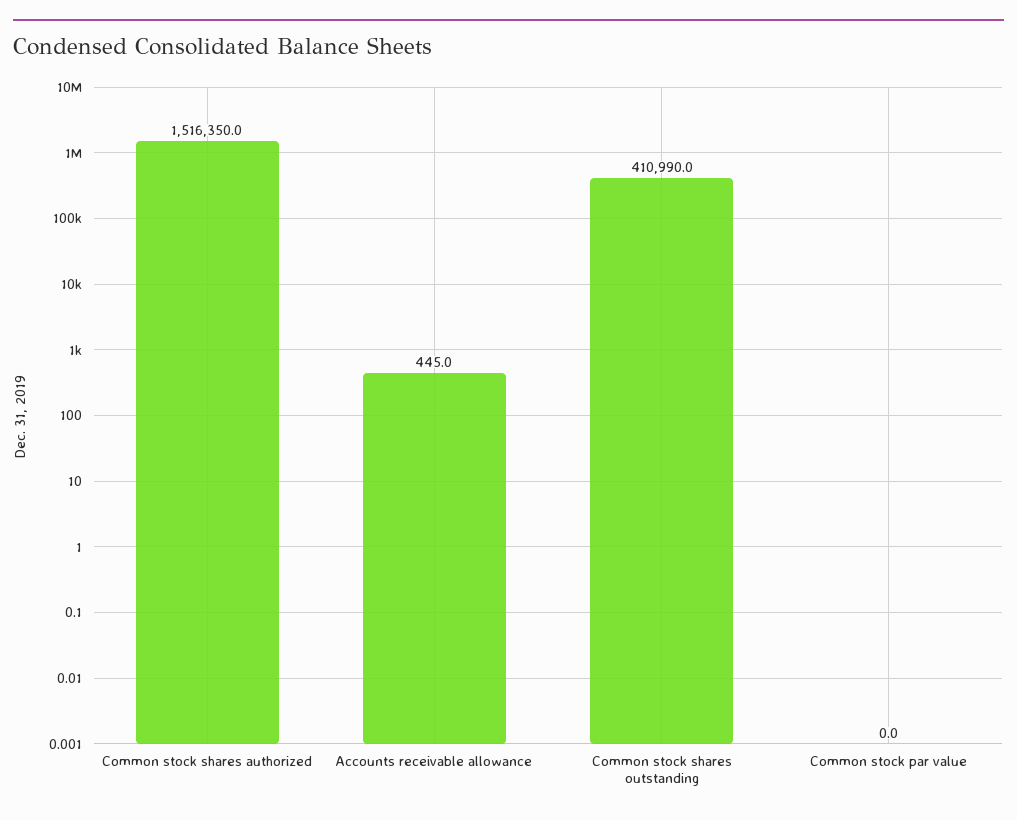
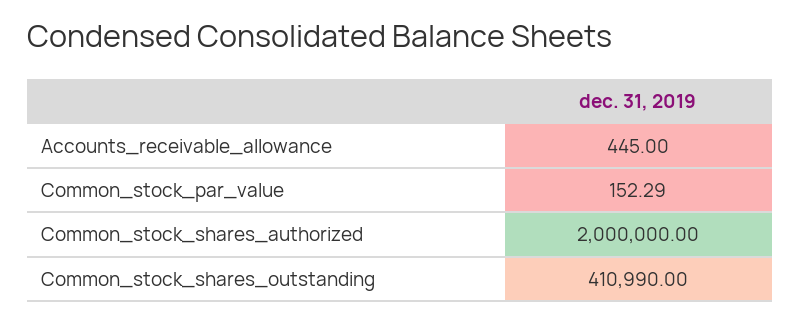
Common stock shares authorized: 1516350 -> 2000000
Common stock par value: 0 -> 152.29

